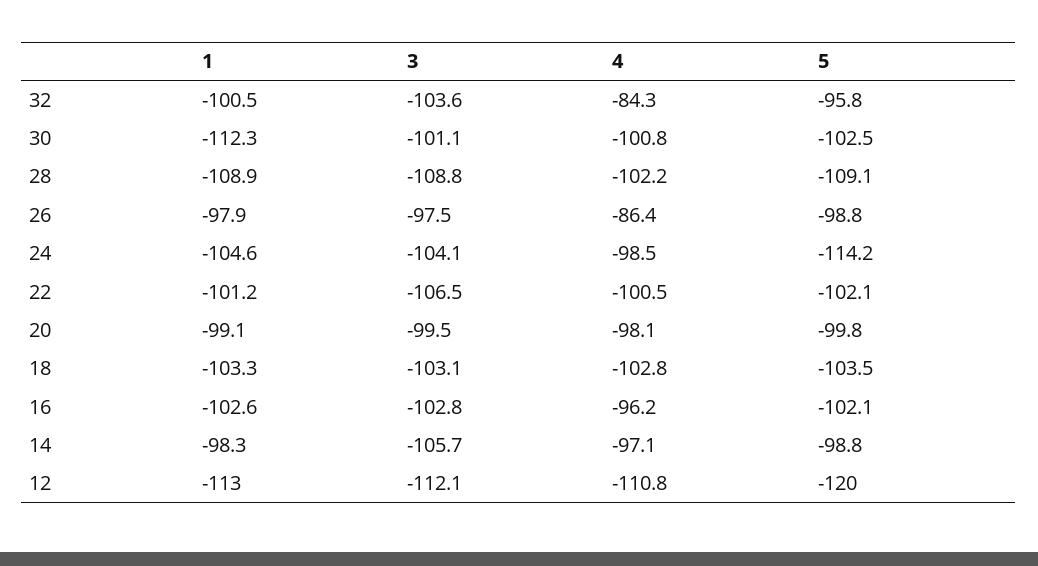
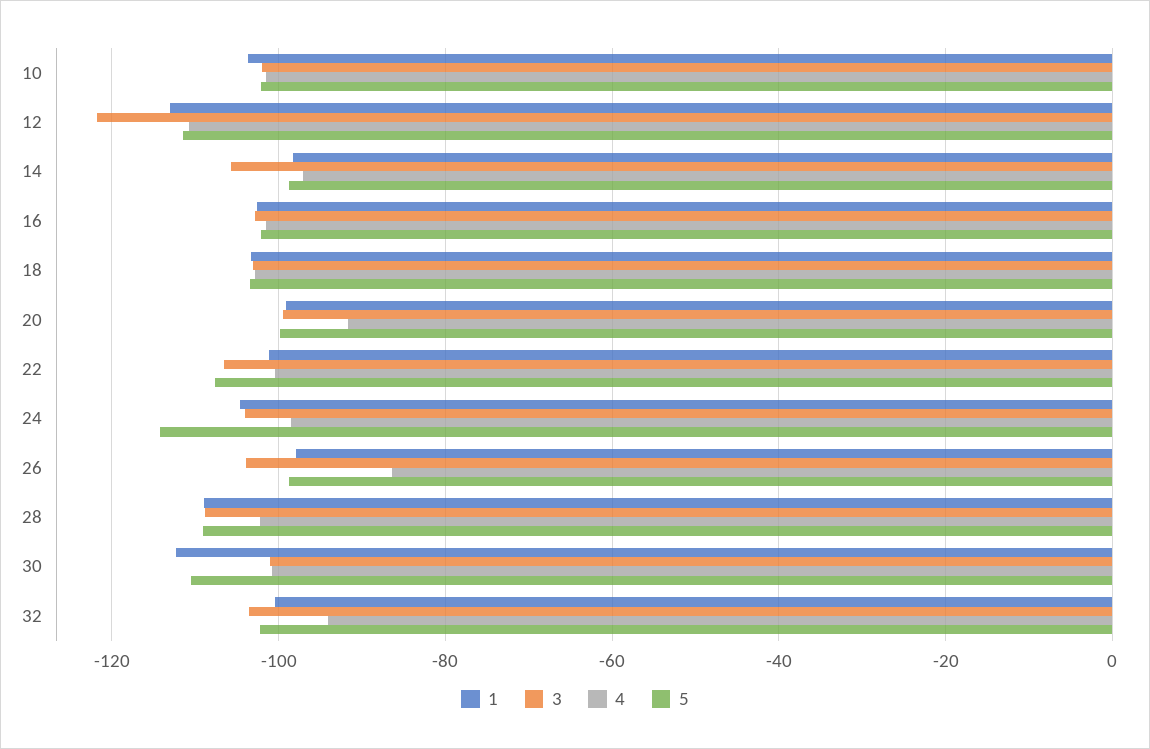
4, 32: -84.3 -> -94
5, 32: -95.8 -> -102
5, 30: -102.5 -> -110
3, 26: -97.5 -> -104
5, 22: -102.1 -> -108
4, 20: -98.1 -> -92
4, 16: -96.2 -> -102
3, 12: -112.1 -> -122
5, 12: -120 -> -112
1, 10: none -> -104
3, 10: none -> -102
4, 10: none -> -102
5, 10: none -> -102

